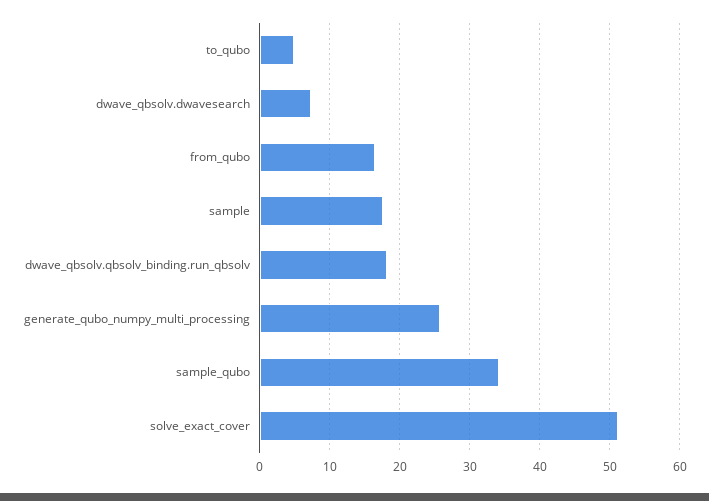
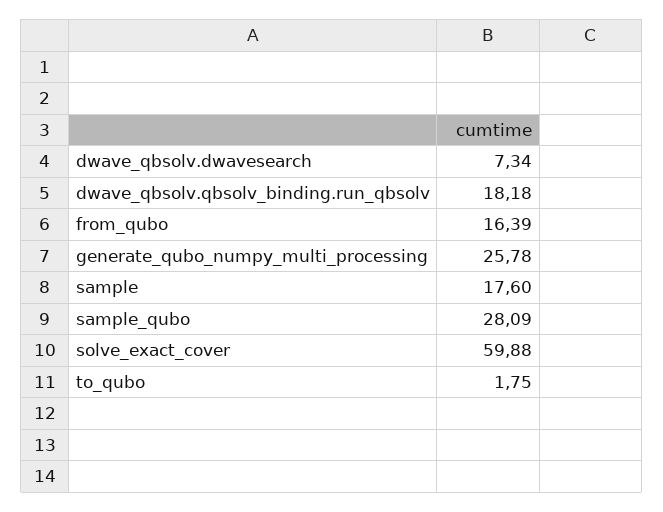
to_qubo: 5 -> 1.75
sample_qubo: 34 -> 28.09
solve_exact_cover: 51 -> 59.88

